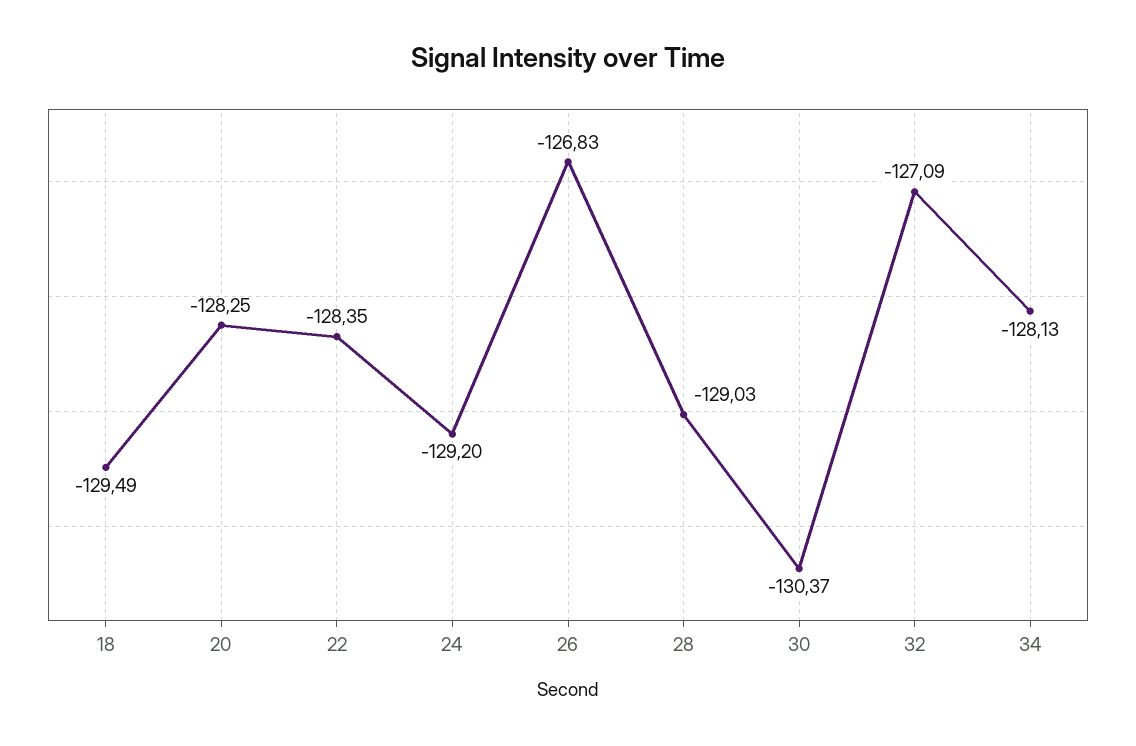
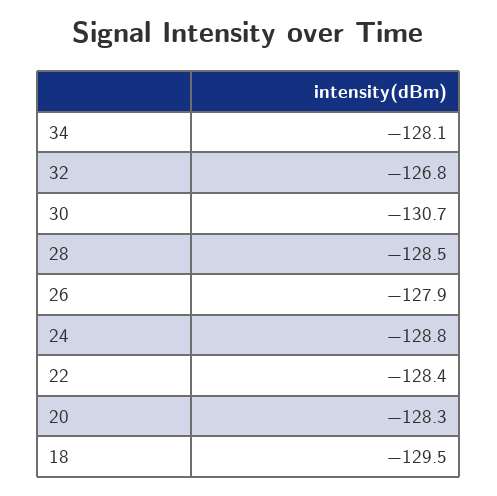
24: -129.2 -> -128.8
26: -126.83 -> -127.9
28: -129.03 -> -128.5
30: -130.37 -> -130.7
32: -127.09 -> -126.8

